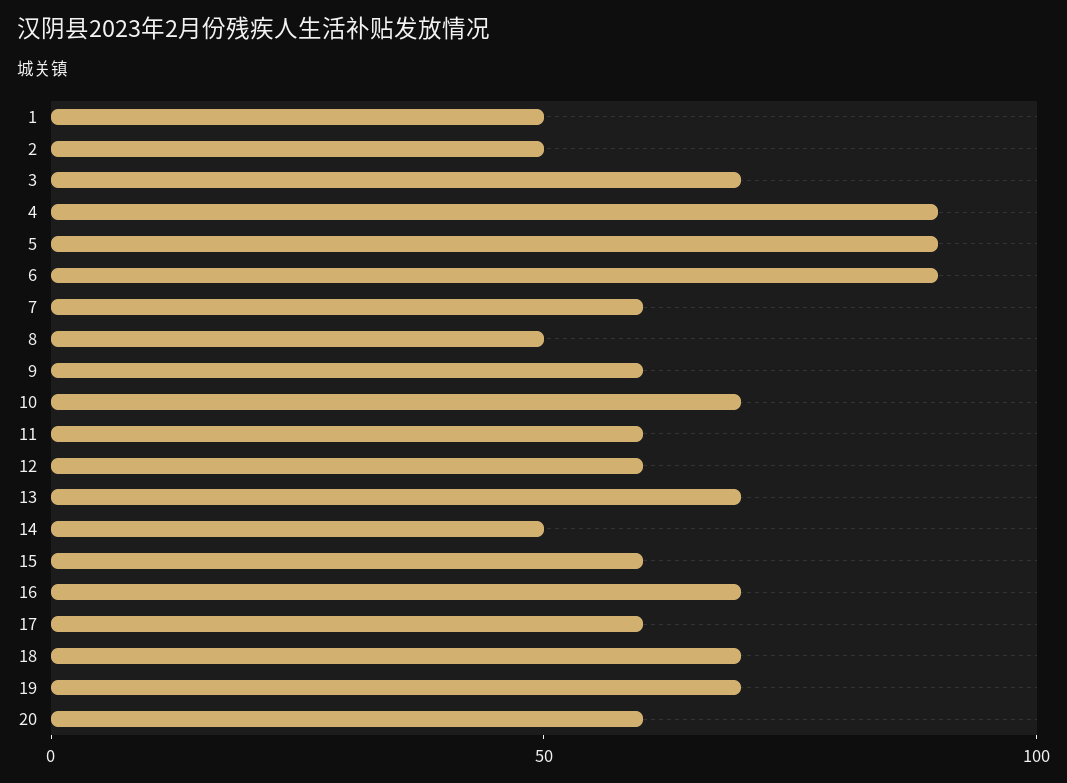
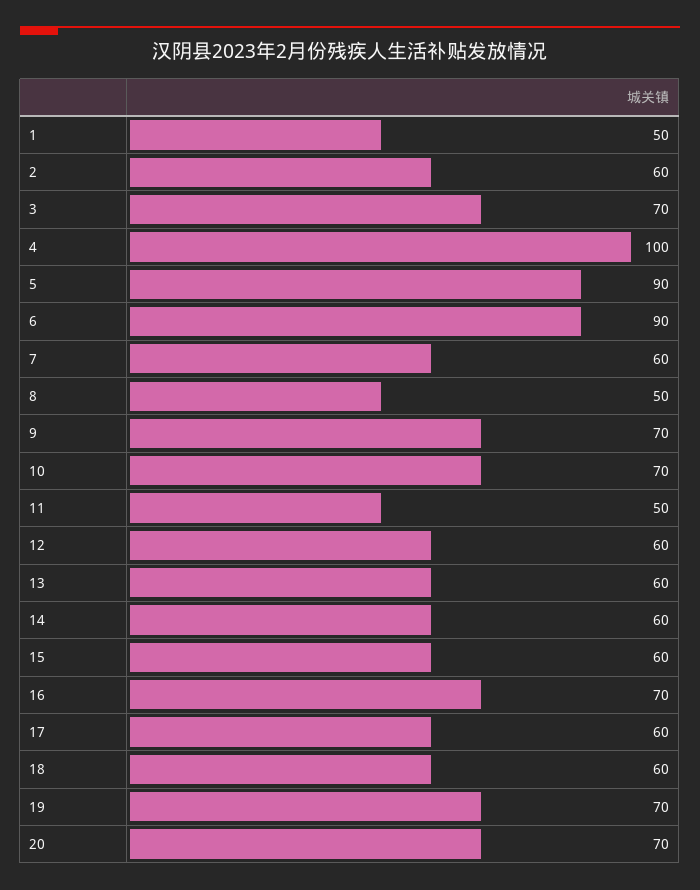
2: 50 -> 60
4: 90 -> 100
9: 60 -> 70
11: 60 -> 50
13: 70 -> 60
14: 50 -> 60
18: 70 -> 60
20: 60 -> 70

